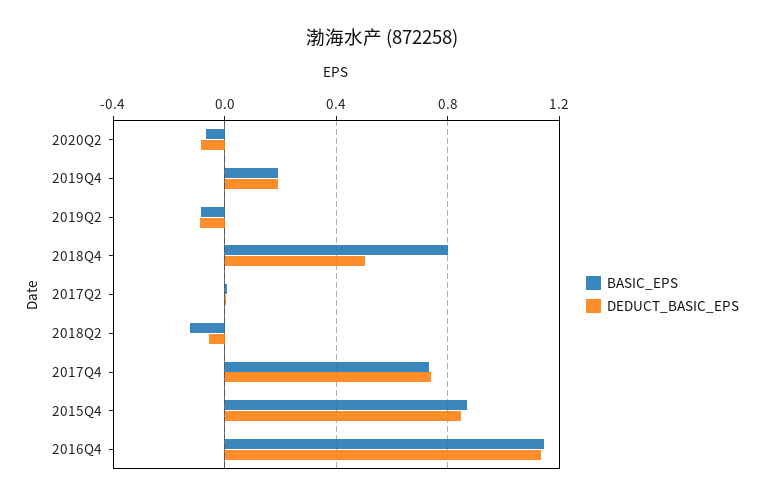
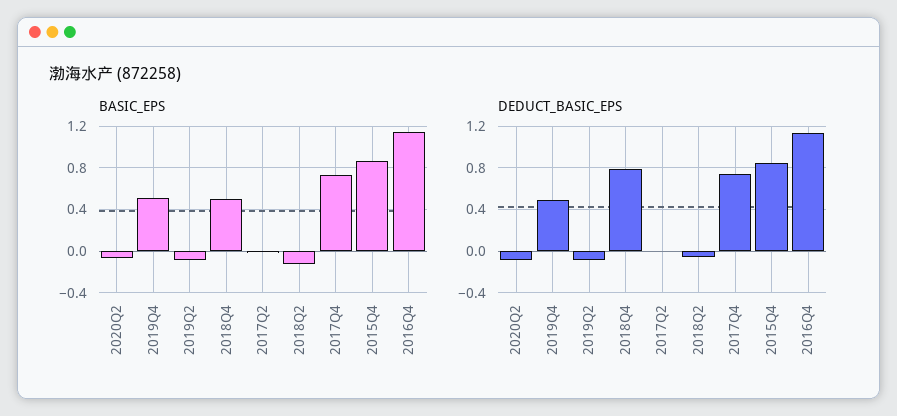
BASIC_EPS, 2019Q4: 0.2 -> 0.5
DEDUCT_BASIC_EPS, 2019Q4: 0.2 -> 0.5
BASIC_EPS, 2018Q4: 0.8 -> 0.5
DEDUCT_BASIC_EPS, 2018Q4: 0.5 -> 0.8

